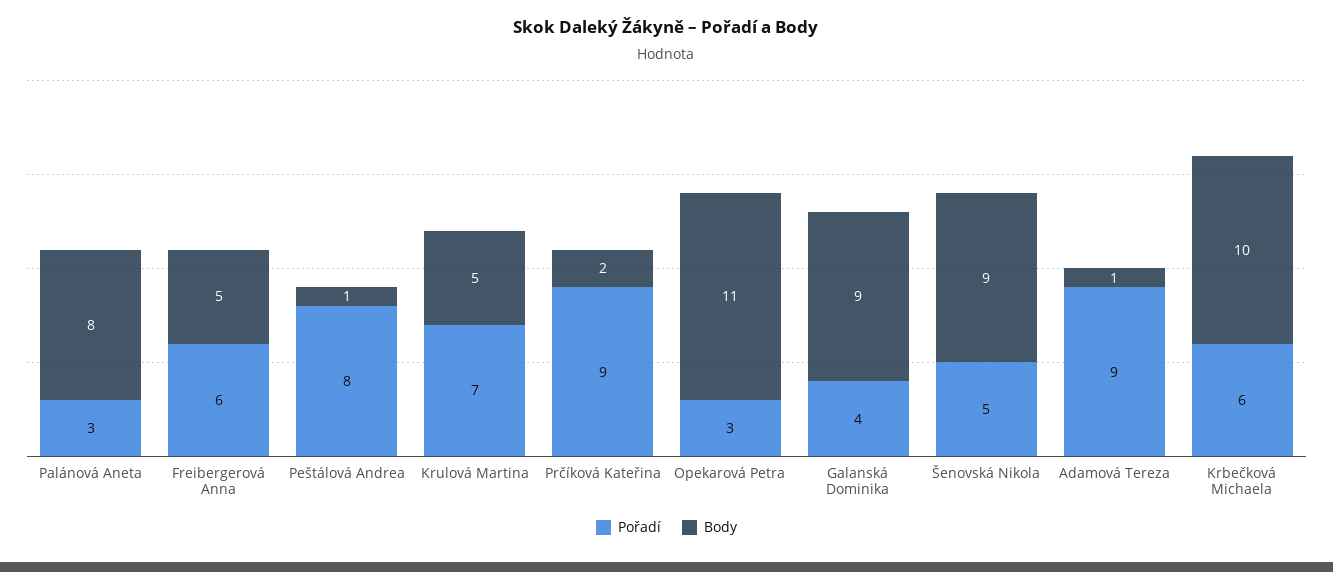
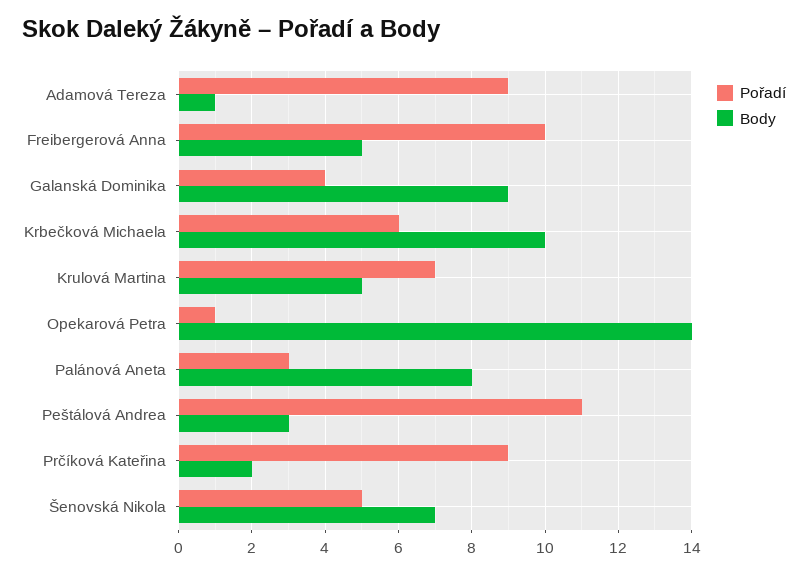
Pořadí, Freibergerová Anna: 6 -> 10
Pořadí, Peštálová Andrea: 8 -> 11
Body, Peštálová Andrea: 1 -> 3
Pořadí, Opekarová Petra: 3 -> 1
Body, Opekarová Petra: 11 -> 14
Body, Šenovská Nikola: 9 -> 7

